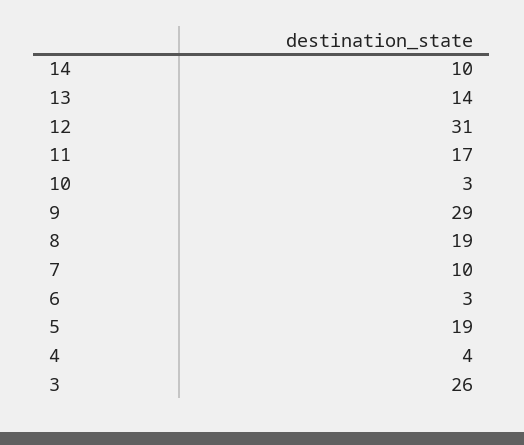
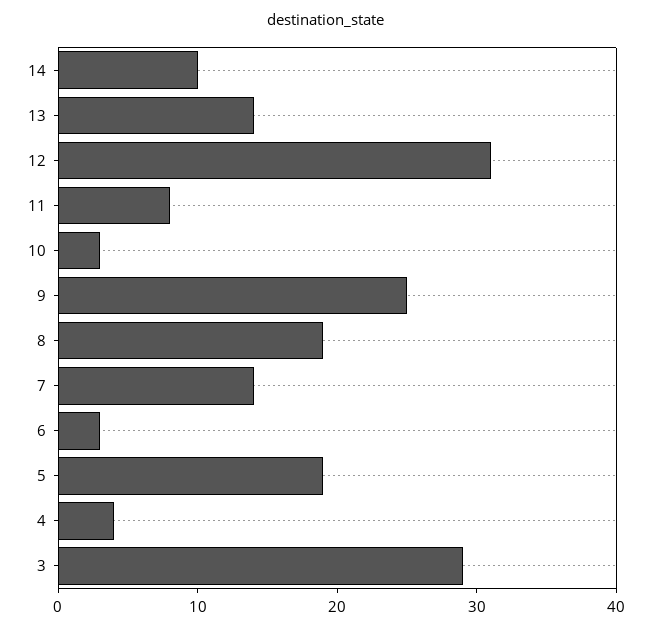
11: 17 -> 8
9: 29 -> 25
7: 10 -> 14
3: 26 -> 29

